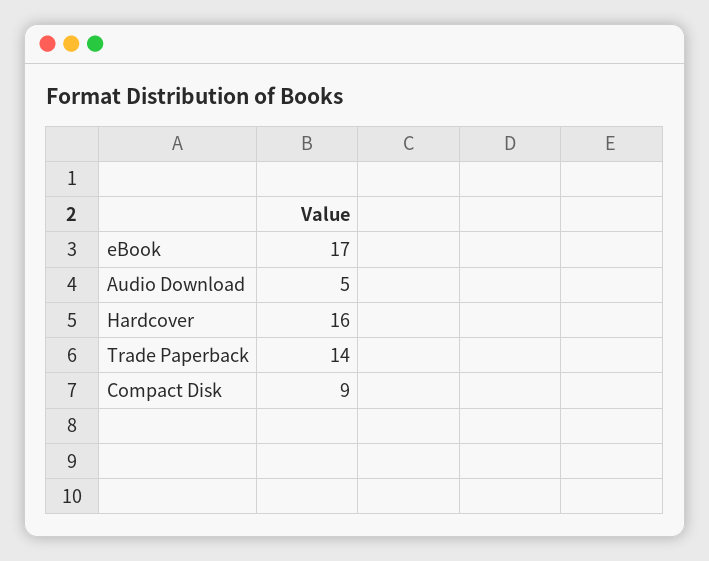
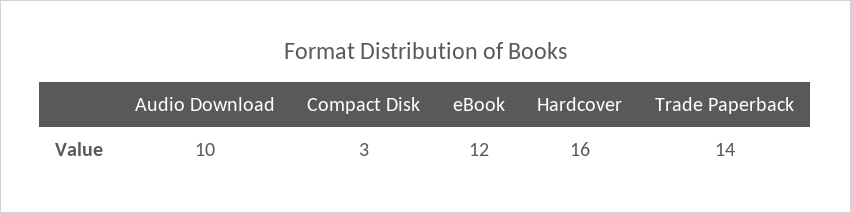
eBook: 17 -> 12
Audio Download: 5 -> 10
Compact Disk: 9 -> 3

